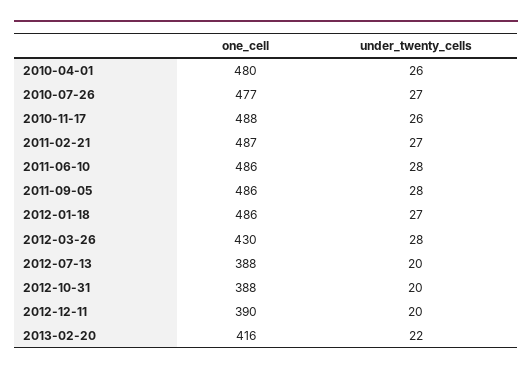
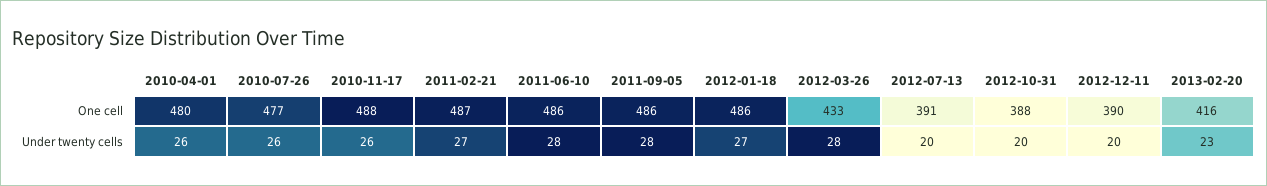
under_twenty_cells, 2010-07-26: 27 -> 26
one_cell, 2012-03-26: 430 -> 433
one_cell, 2012-07-13: 388 -> 391
under_twenty_cells, 2013-02-20: 22 -> 23

